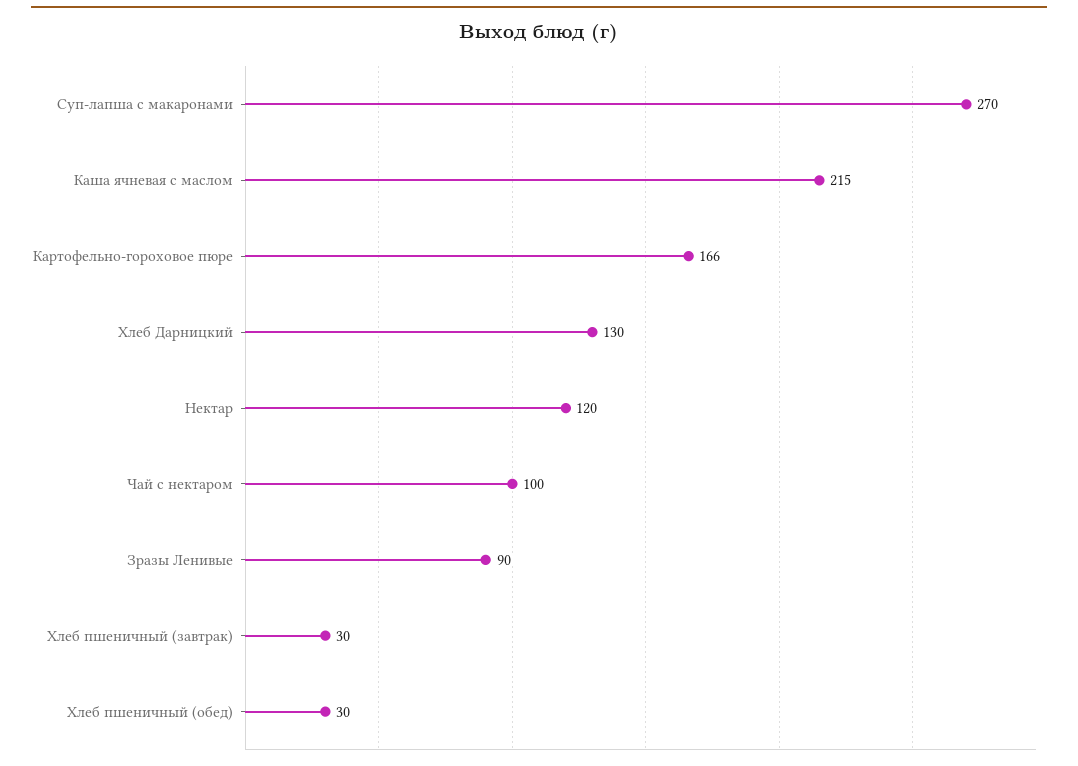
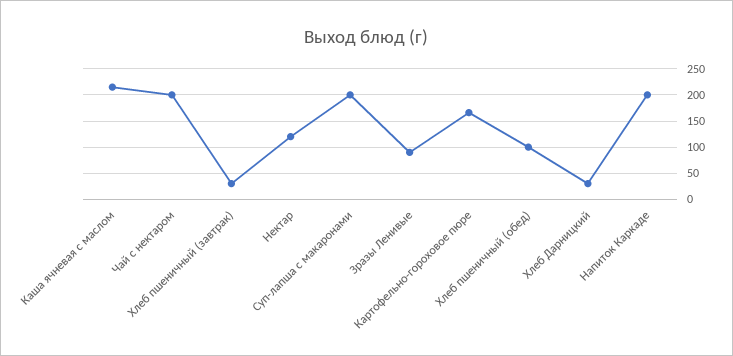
Суп-лапша с макаронами: 270 -> 200
Хлеб Дарницкий: 130 -> 25
Чай с нектаром: 100 -> 200
Хлеб пшеничный (обед): 30 -> 100
Напиток Каркаде: none -> 200

